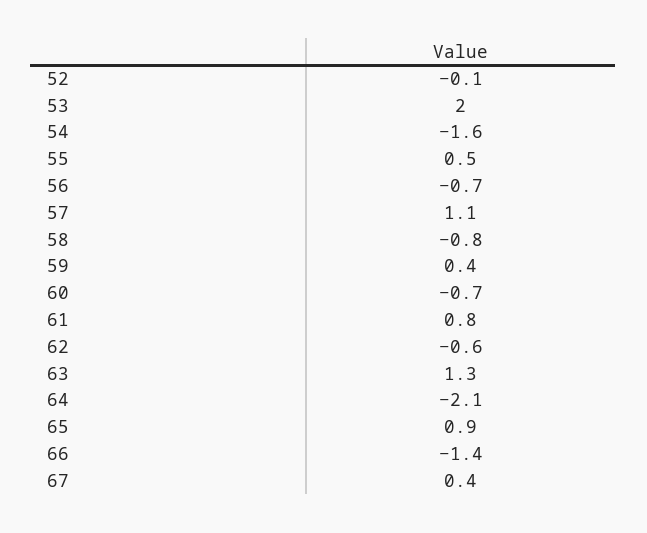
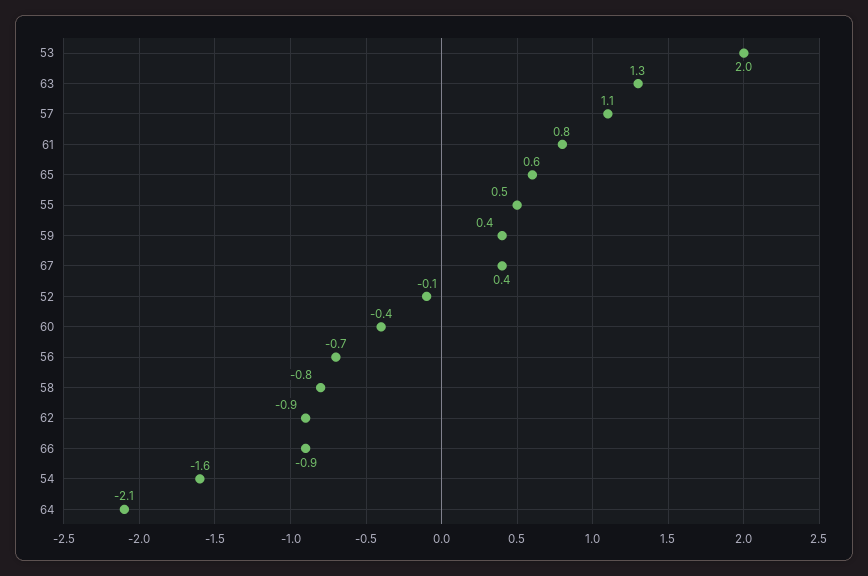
60: -0.7 -> -0.4
62: -0.6 -> -0.9
65: 0.9 -> 0.6
66: -1.4 -> -0.9

